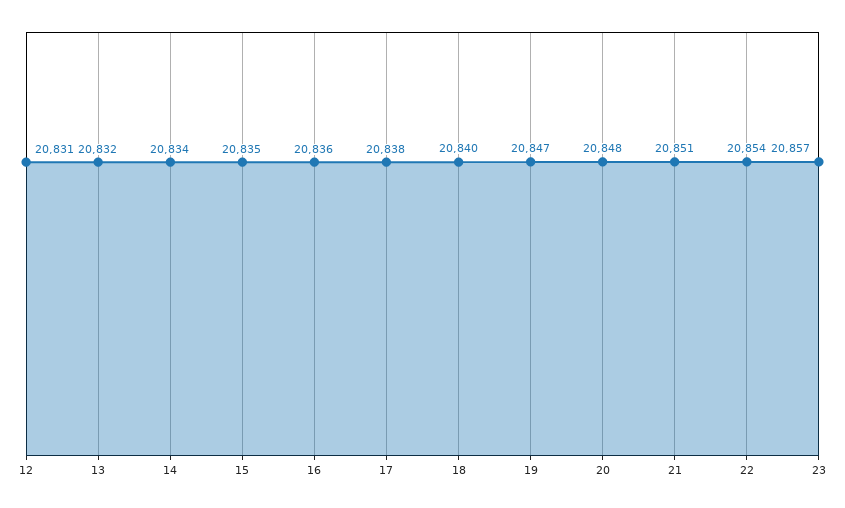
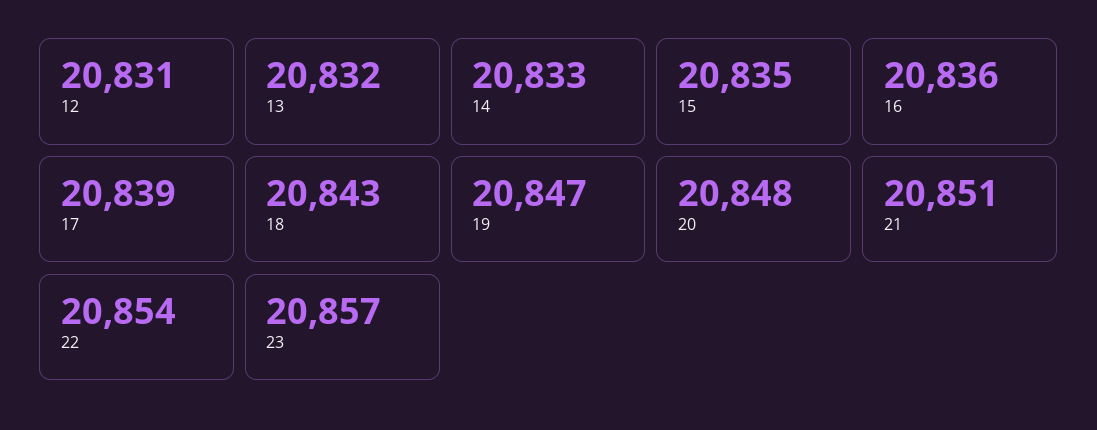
14: 20834 -> 20833
17: 20838 -> 20839
18: 20840 -> 20843

